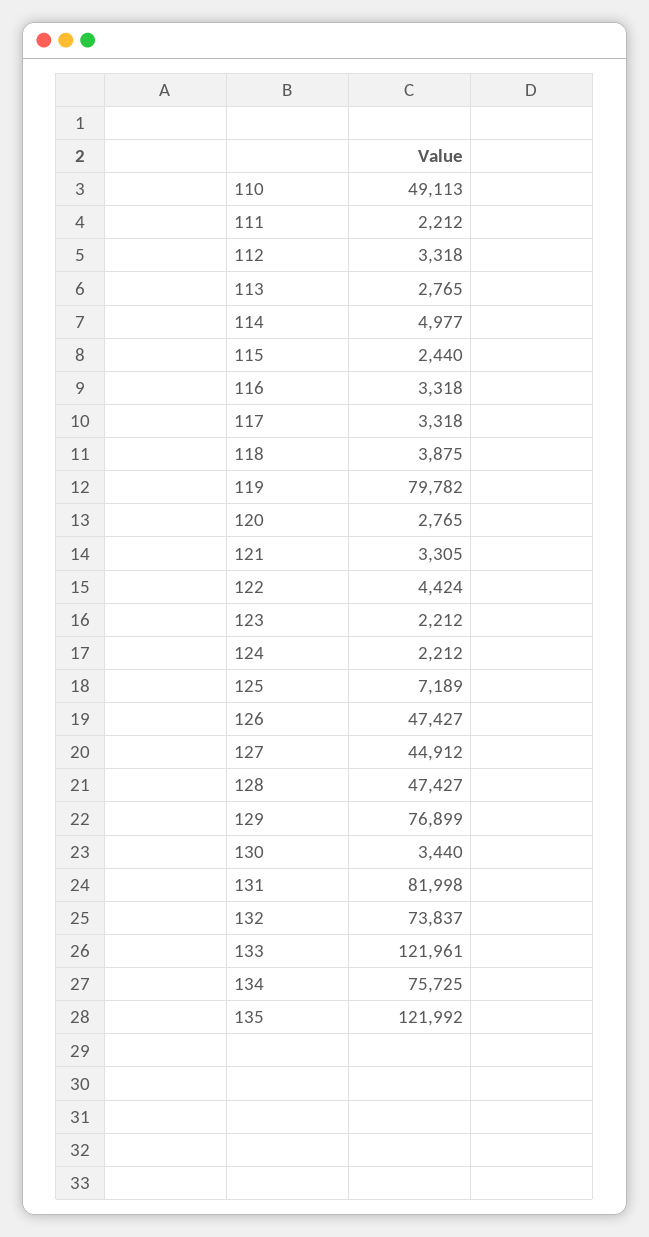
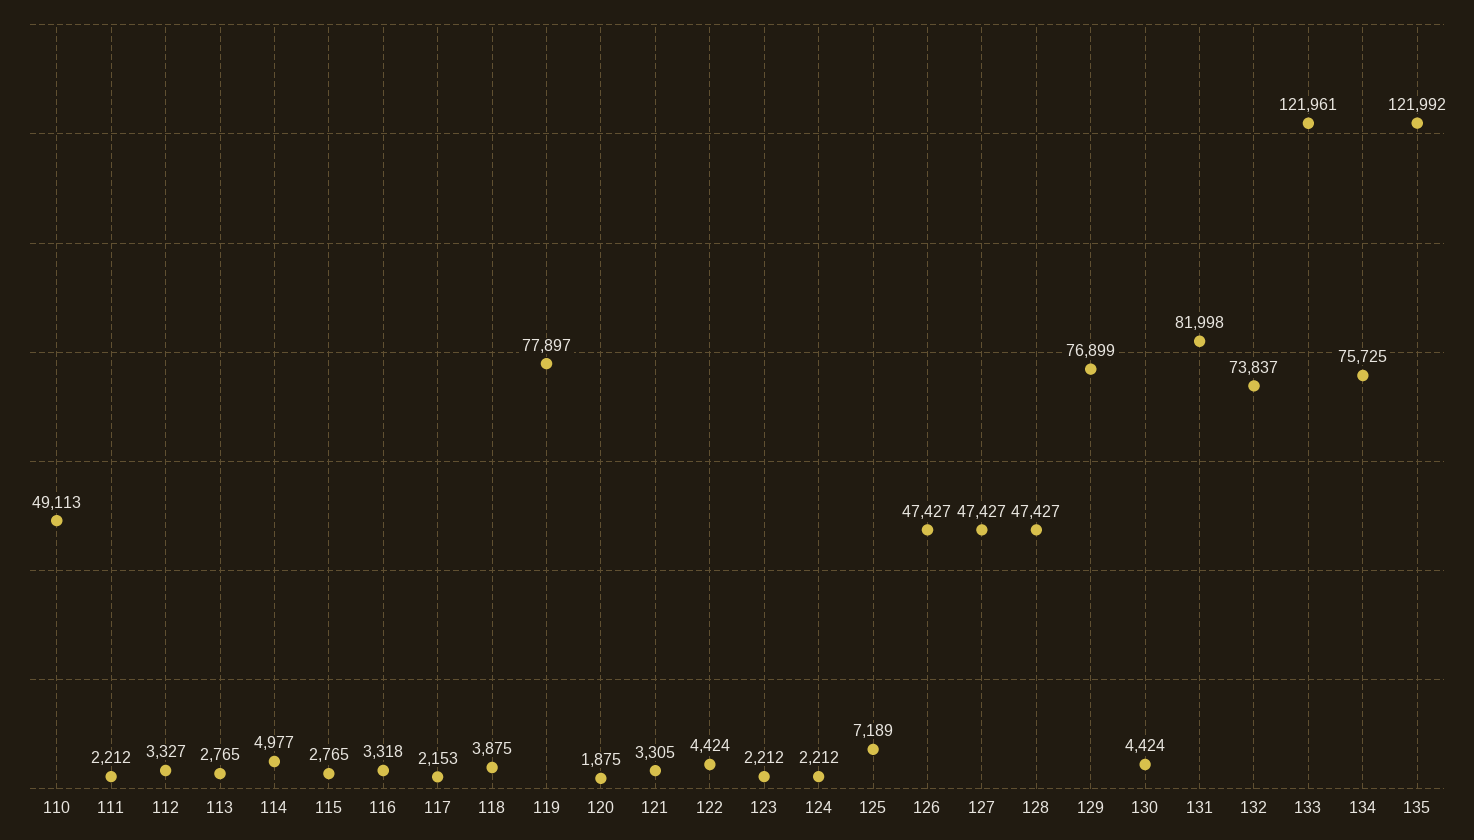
112: 3318 -> 3327
115: 2440 -> 2765
117: 3318 -> 2153
119: 79782 -> 77897
120: 2765 -> 1875
127: 44912 -> 47427
130: 3440 -> 4424

